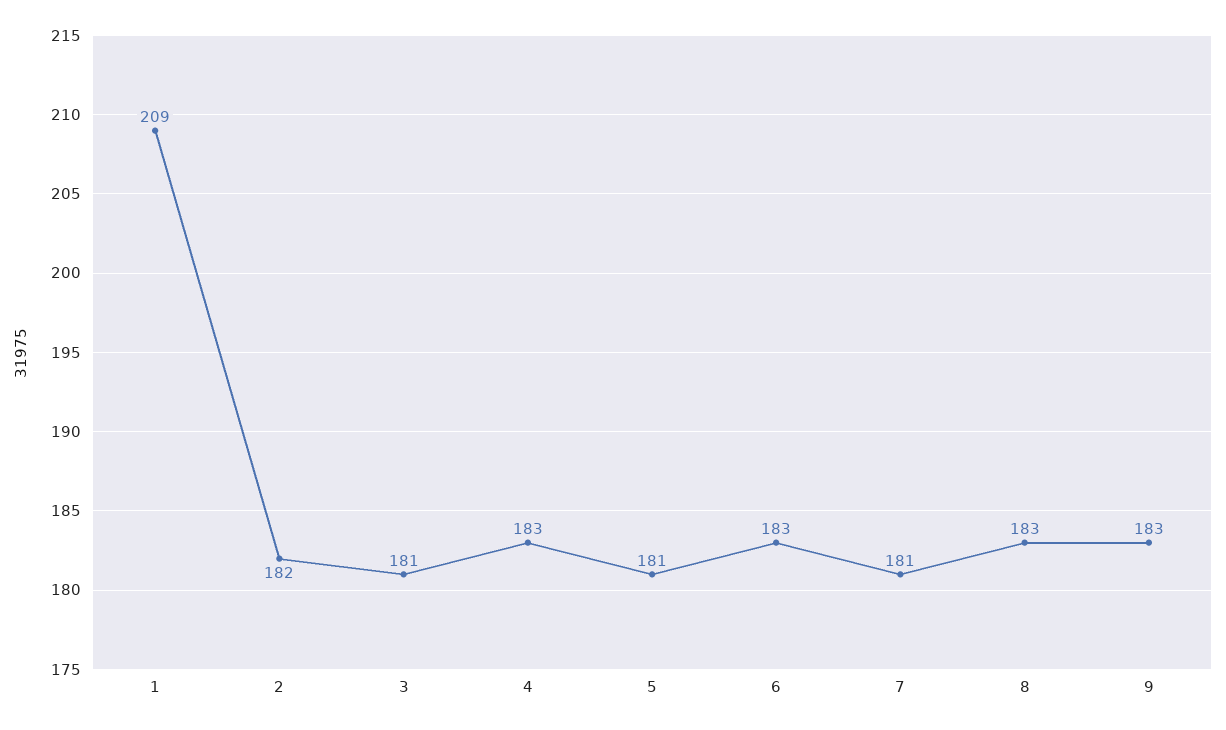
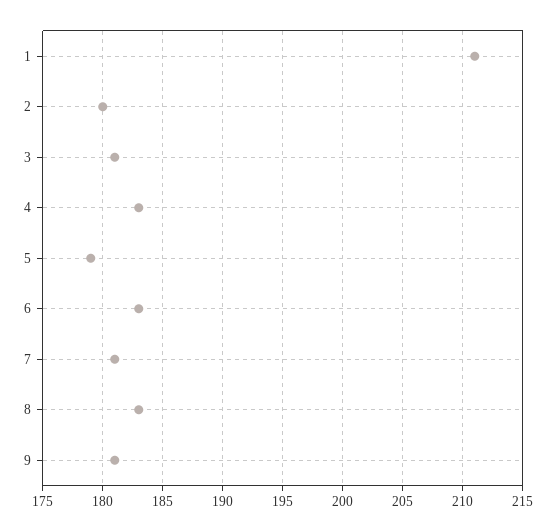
1: 209 -> 211
2: 182 -> 180
5: 181 -> 179
9: 183 -> 181

